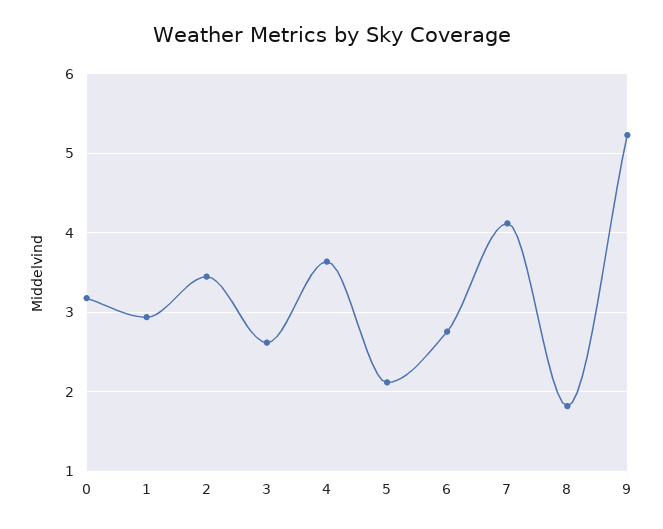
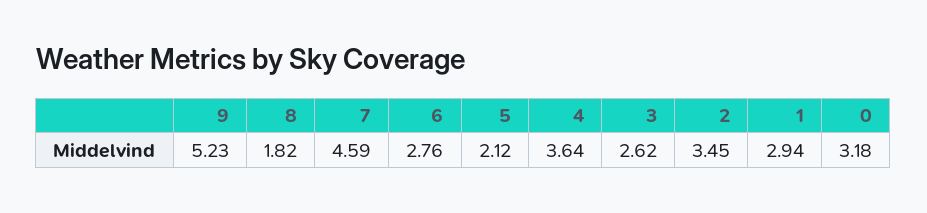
7: 4.1 -> 4.59

